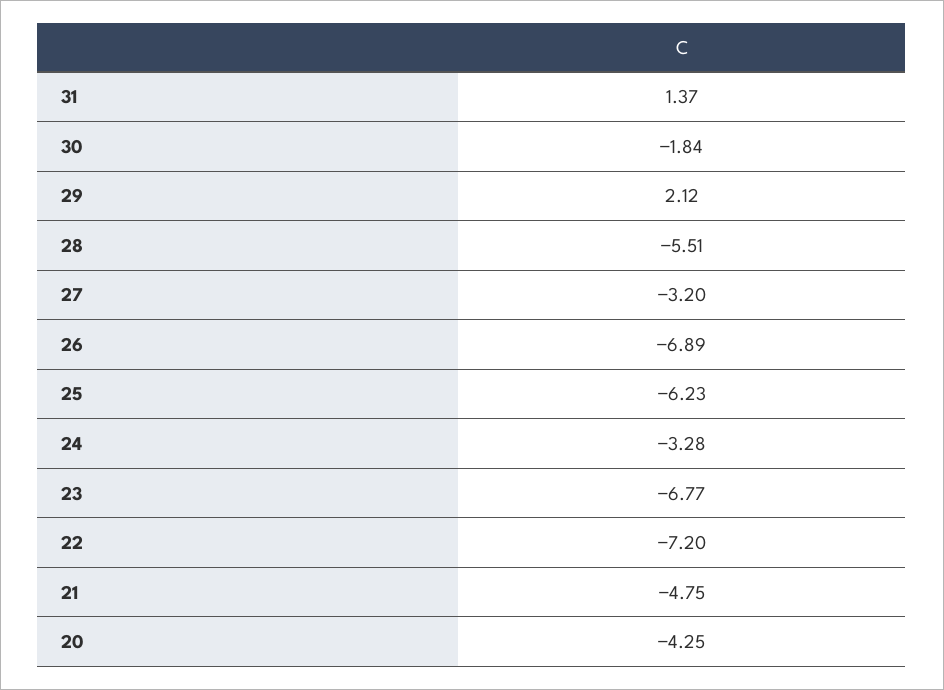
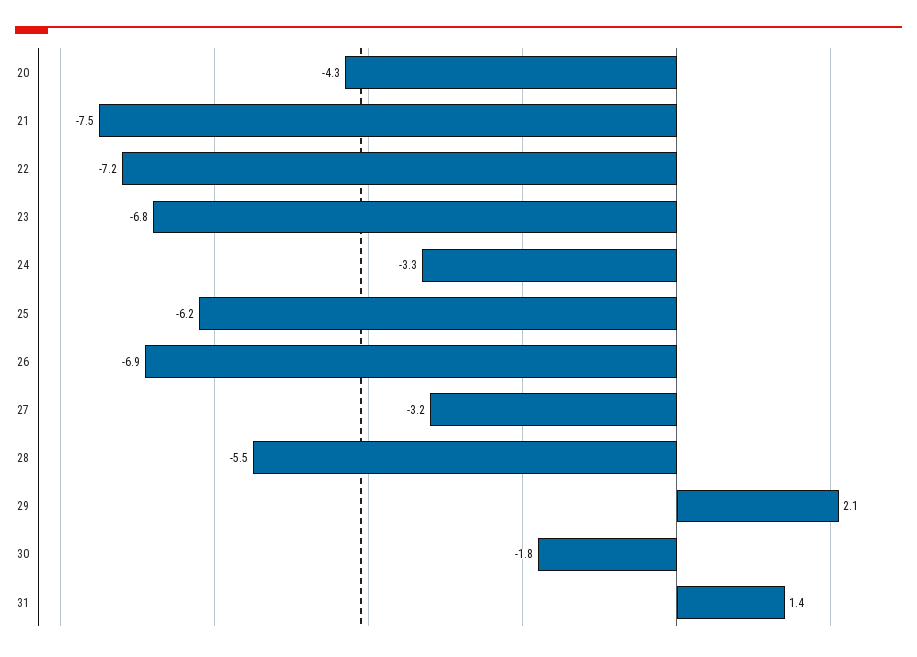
21: -4.75 -> -7.5

